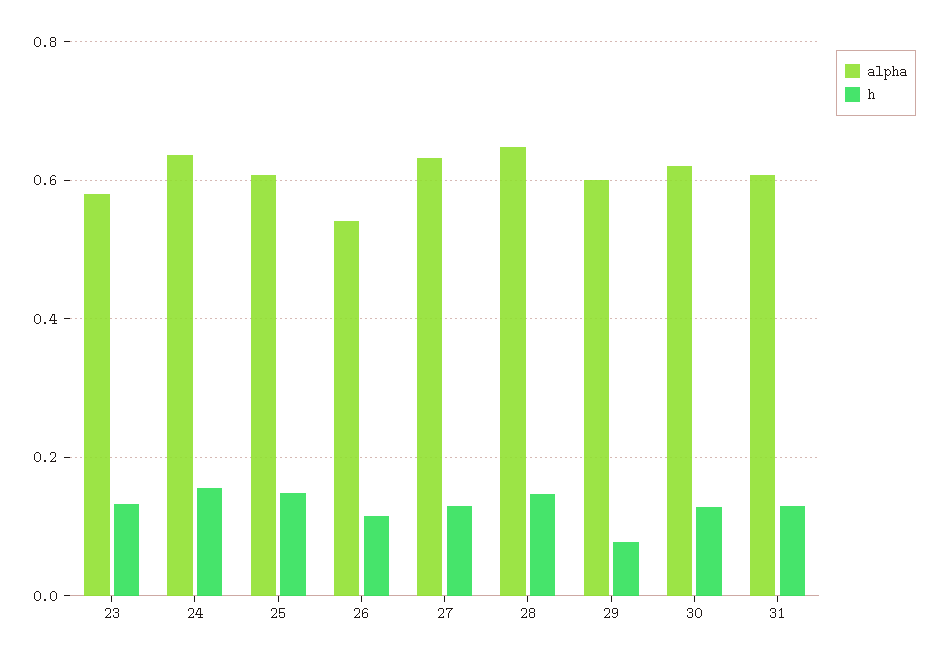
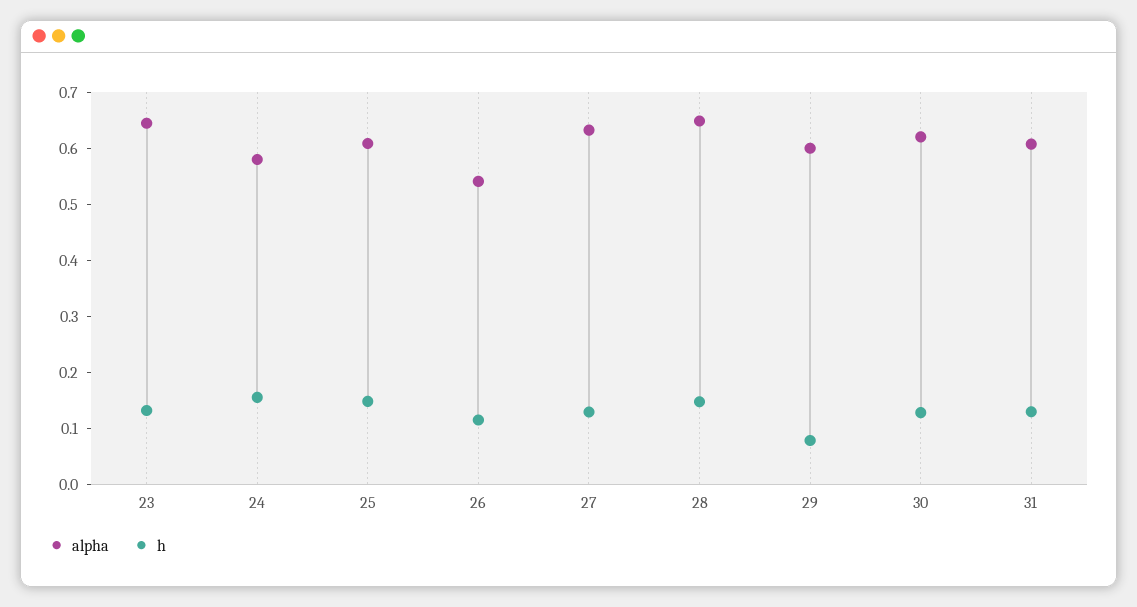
alpha, 23: 0.58 -> 0.64
alpha, 24: 0.64 -> 0.58

